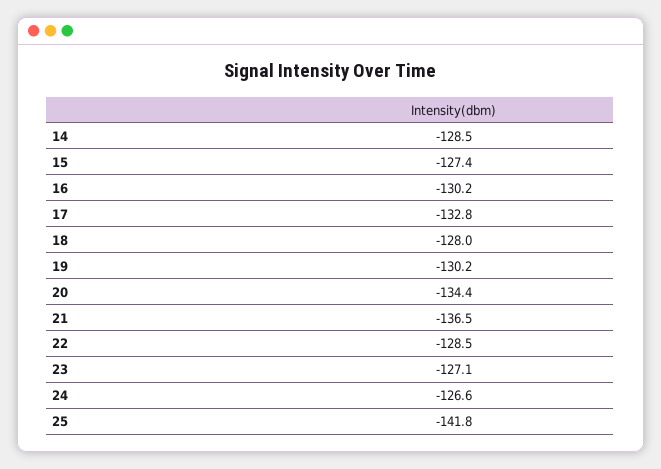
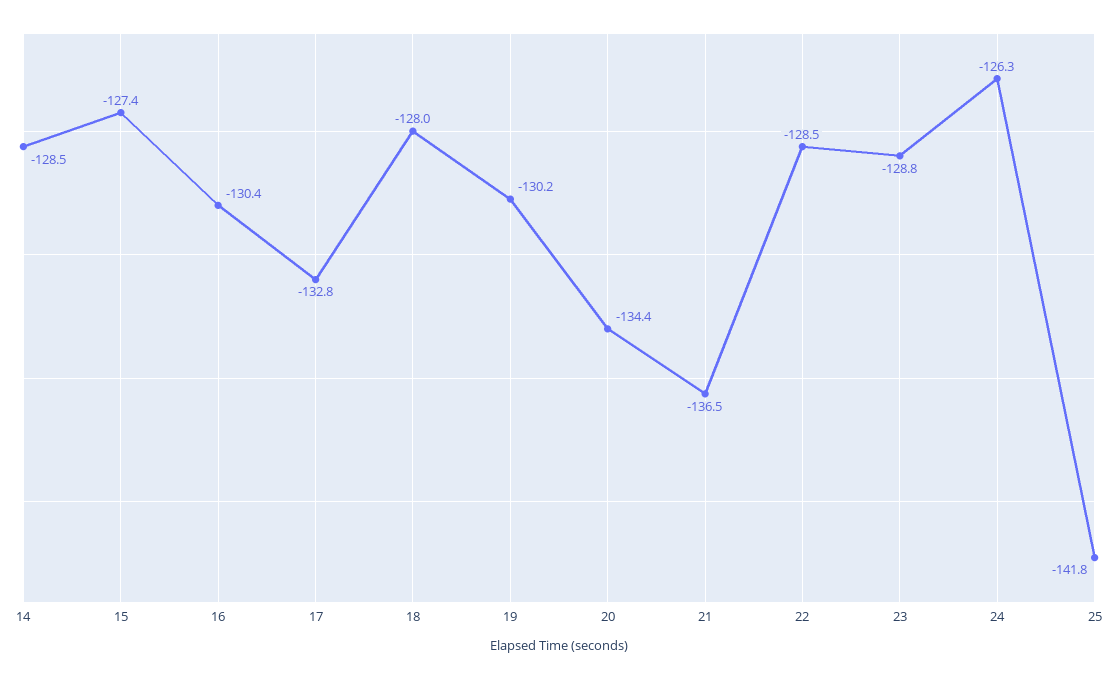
16: -130.2 -> -130.4
23: -127.1 -> -128.8
24: -126.6 -> -126.3

